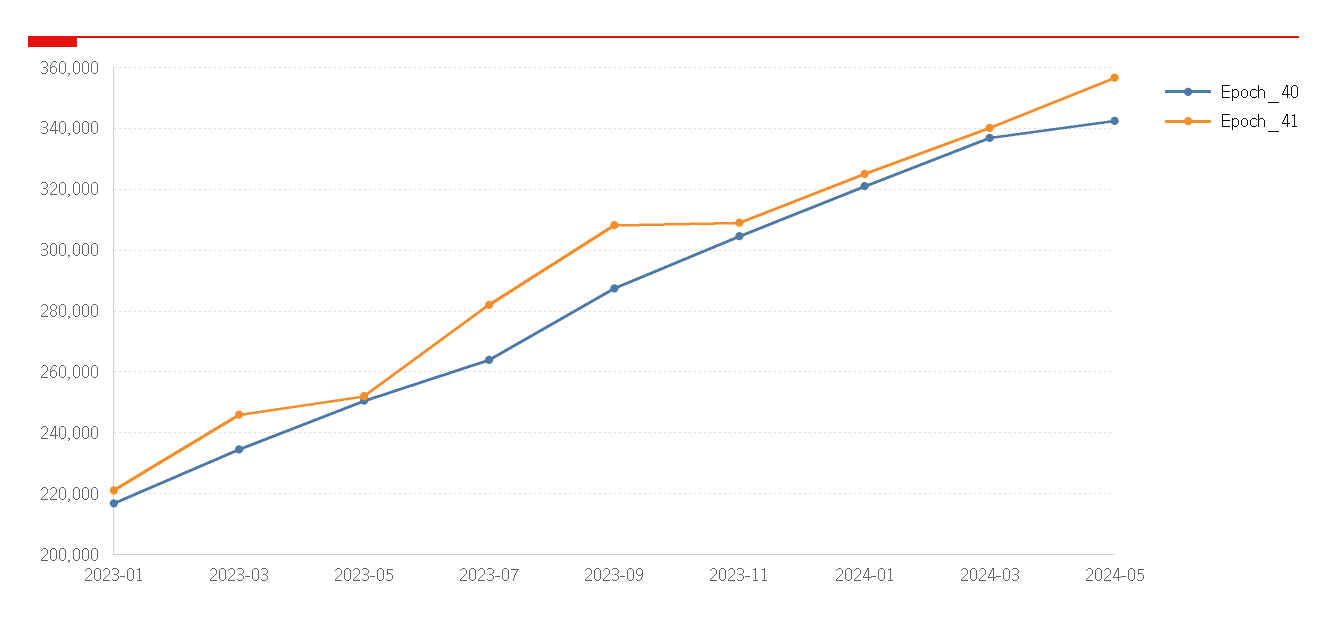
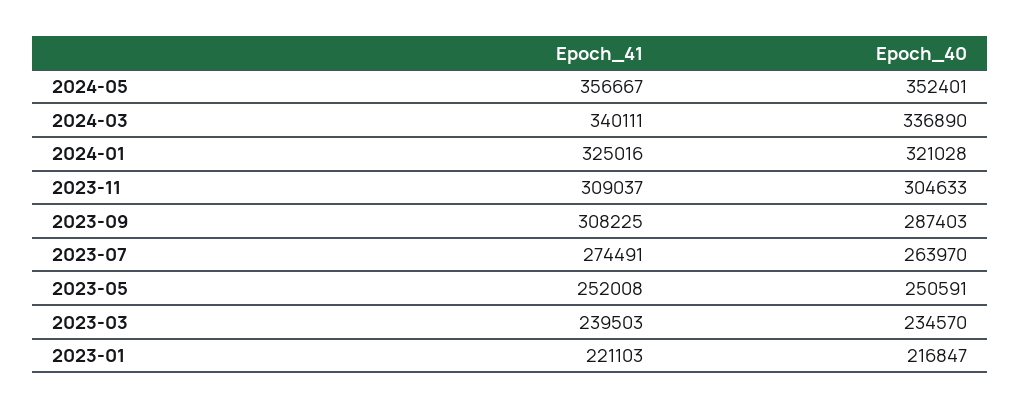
Epoch_41, 2023-03: 246000 -> 239503
Epoch_41, 2023-07: 282000 -> 274491
Epoch_40, 2024-05: 342000 -> 352401

